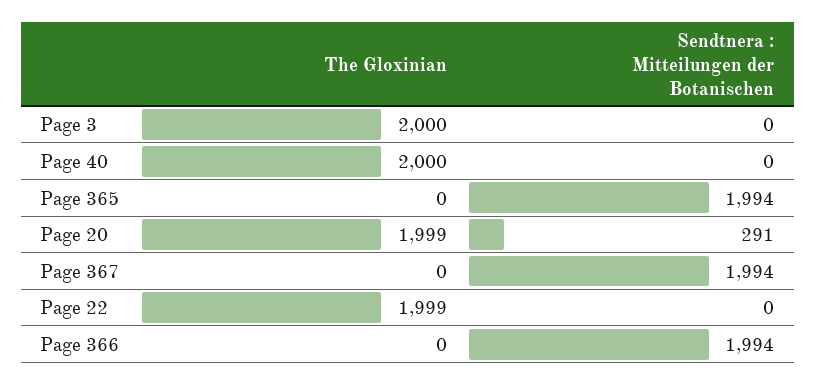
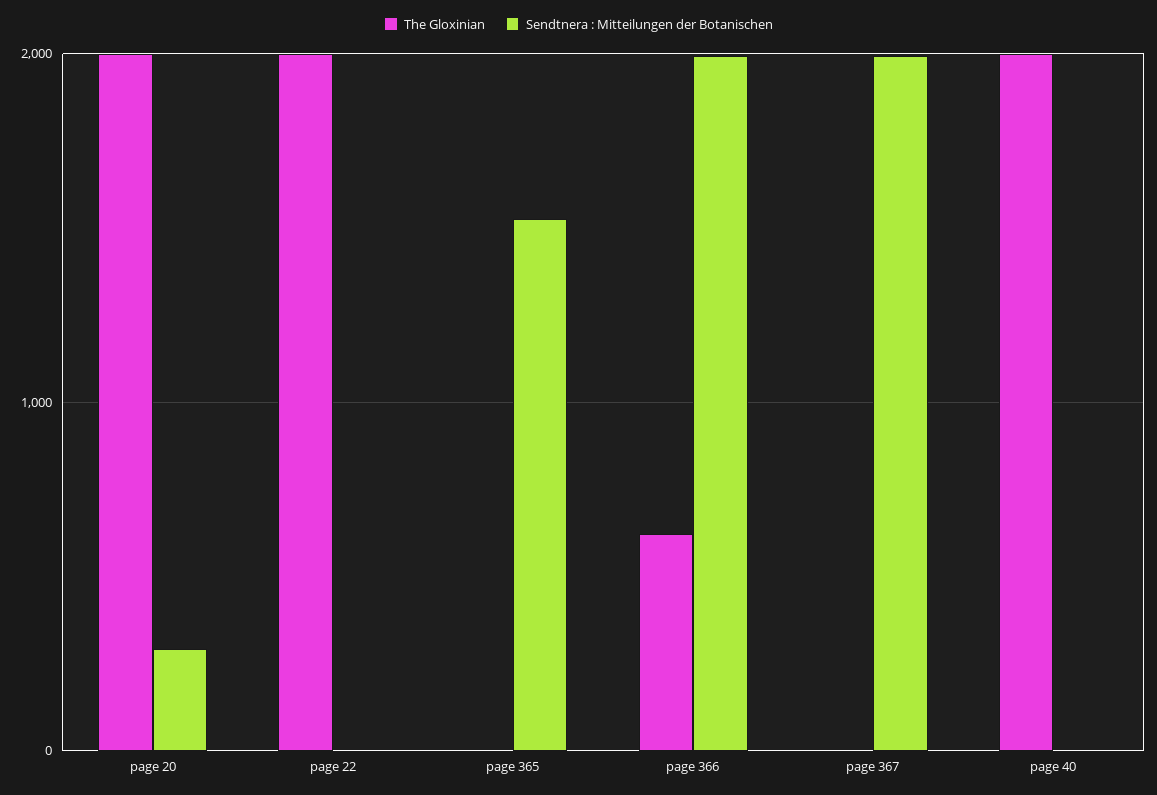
The Gloxinian, Page 3: 2000 -> none
Sendtnera : Mitteilungen der Botanischen, Page 3: 0 -> none
Sendtnera : Mitteilungen der Botanischen, Page 365: 1994 -> 1500
The Gloxinian, Page 366: 0 -> 600

